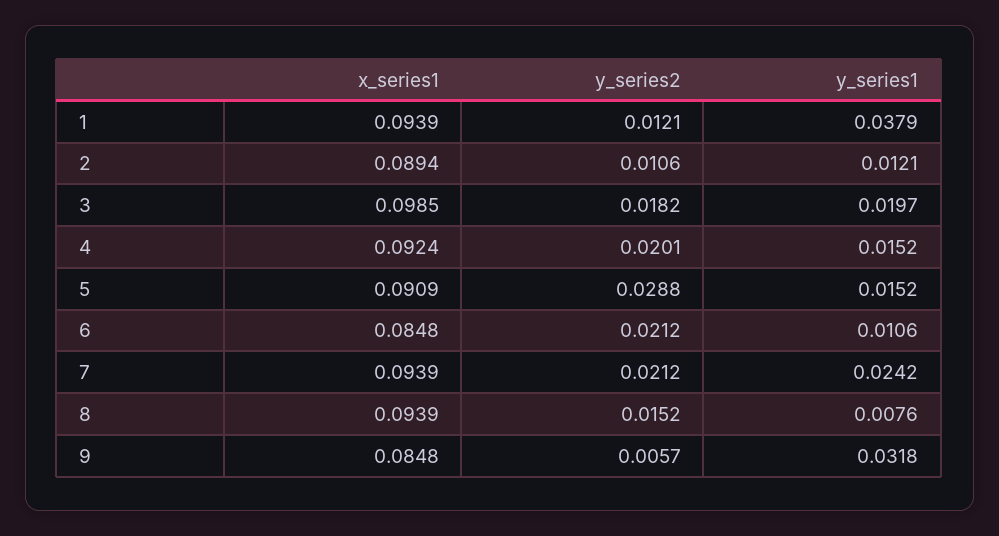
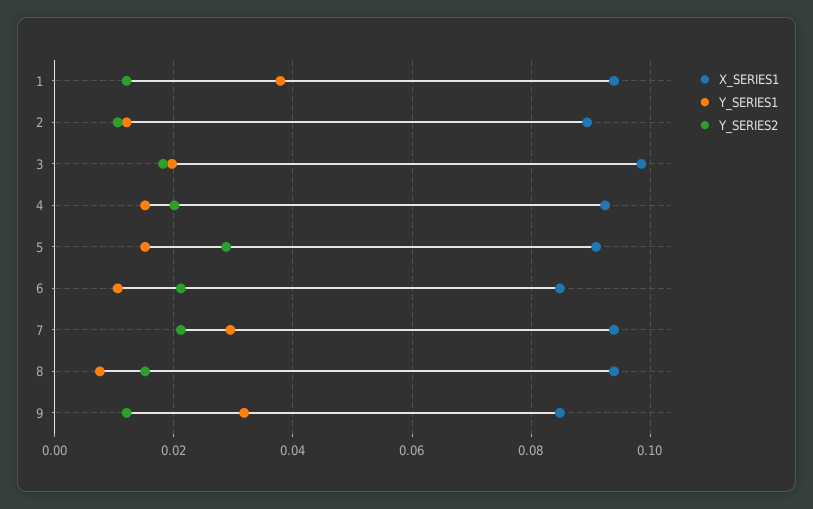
y_series1, 7: 0.0242 -> 0.03
y_series2, 9: 0.0057 -> 0.012

